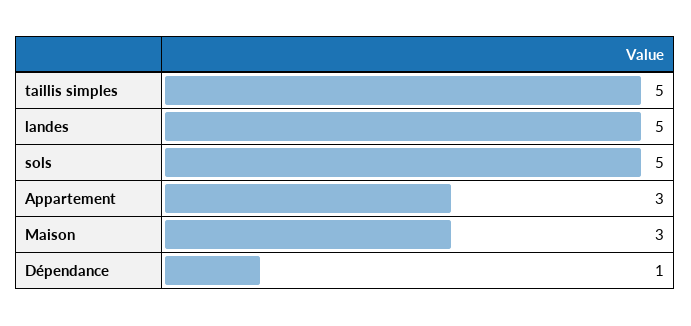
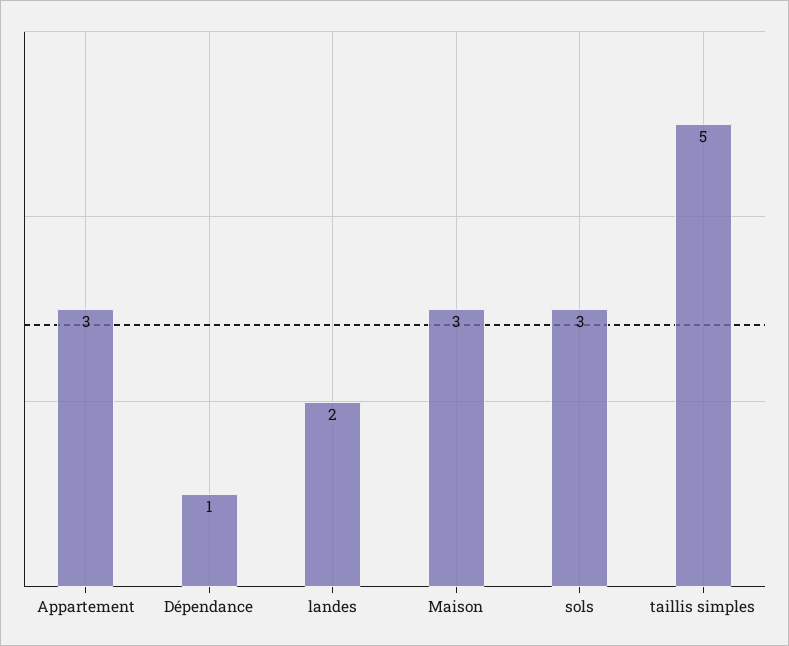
landes: 5 -> 2
sols: 5 -> 3

